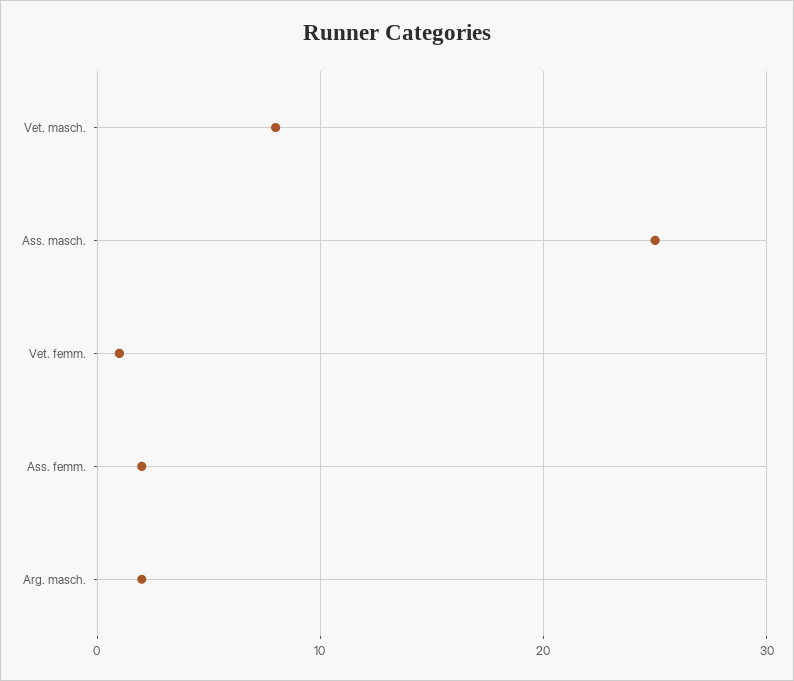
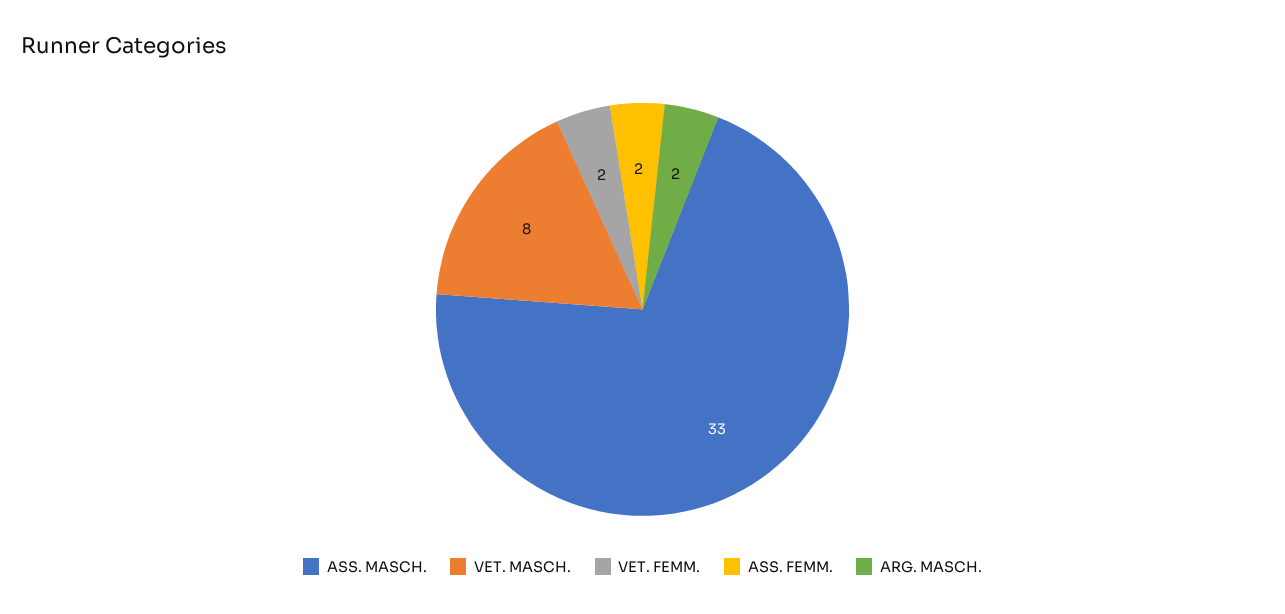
Ass. masch.: 25 -> 33
Vet. femm.: 1 -> 2

